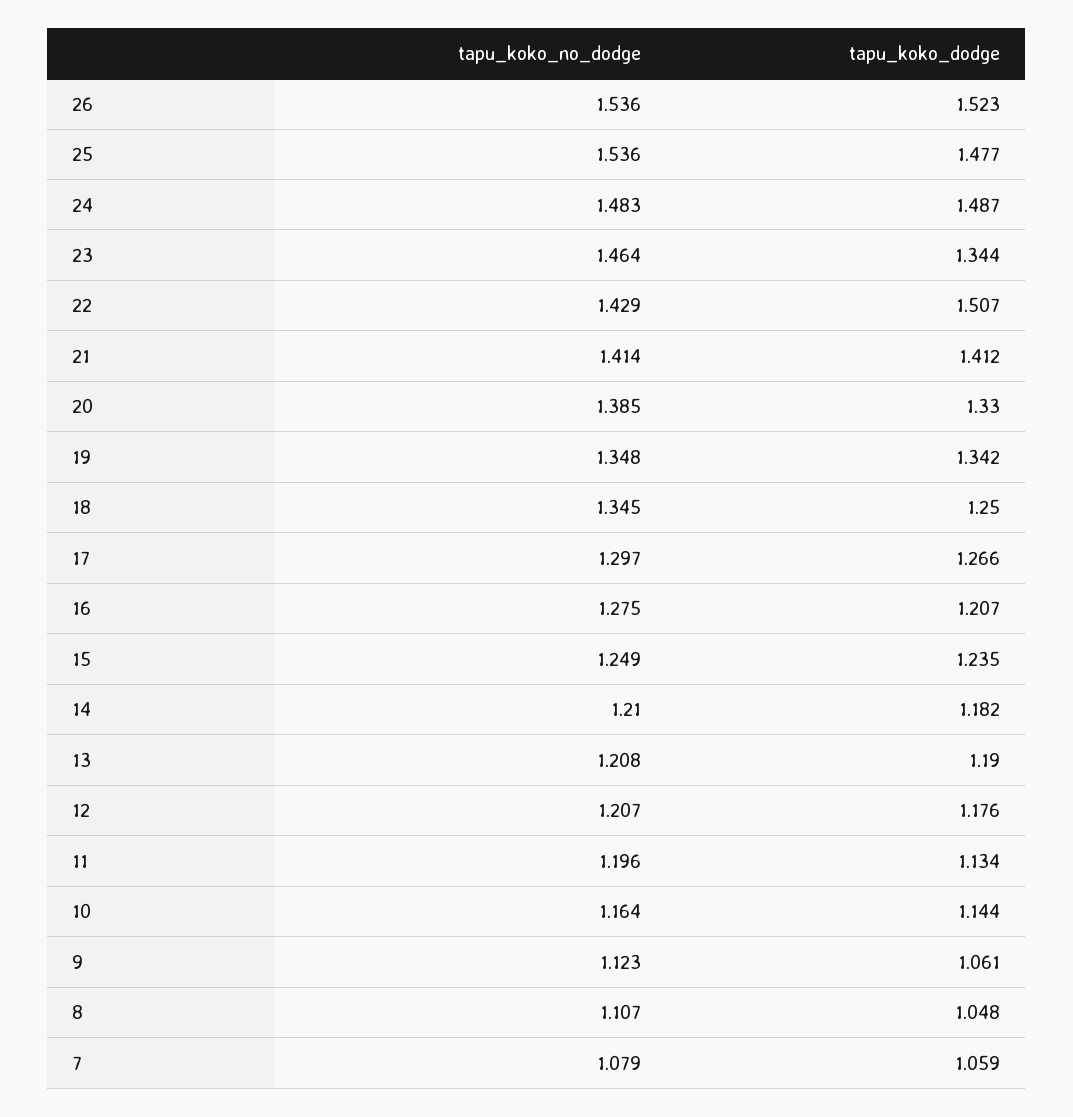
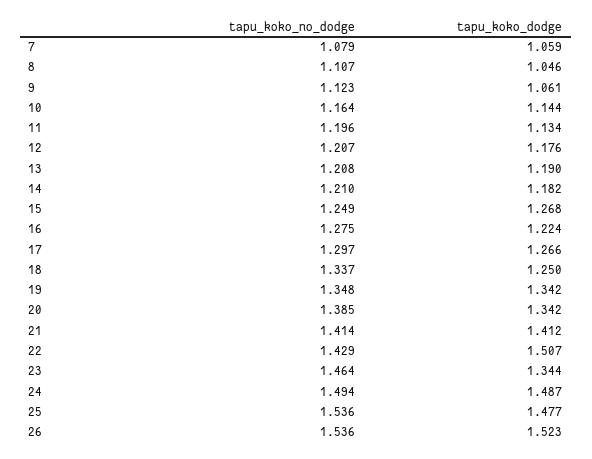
tapu_koko_no_dodge, 24: 1.483 -> 1.494
tapu_koko_dodge, 20: 1.33 -> 1.342
tapu_koko_no_dodge, 18: 1.345 -> 1.337
tapu_koko_dodge, 16: 1.207 -> 1.224
tapu_koko_dodge, 15: 1.235 -> 1.268
tapu_koko_dodge, 8: 1.048 -> 1.046

